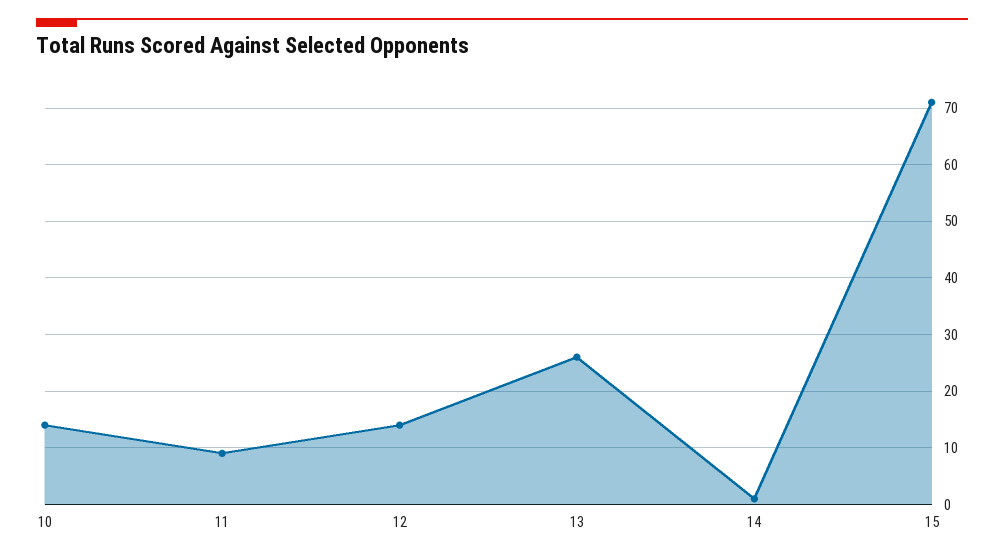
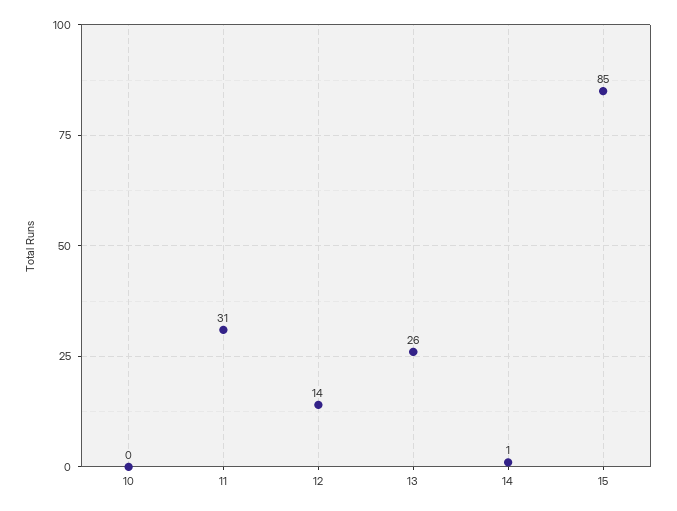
10: 15 -> 0
11: 10 -> 31
15: 70 -> 85

